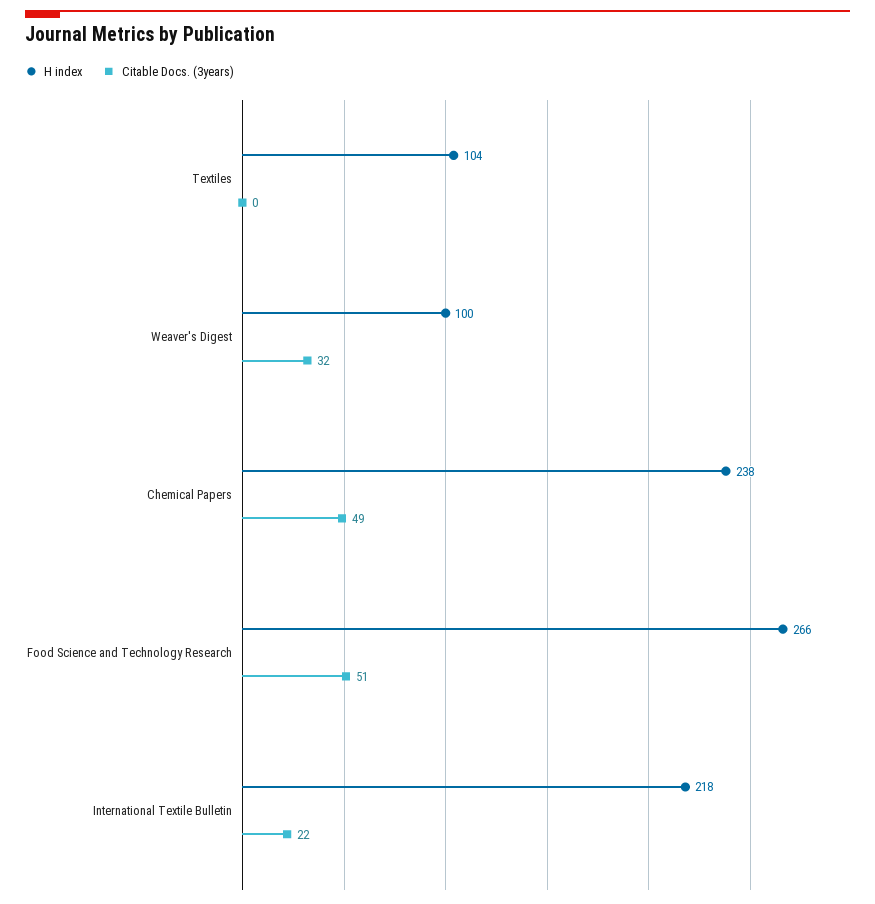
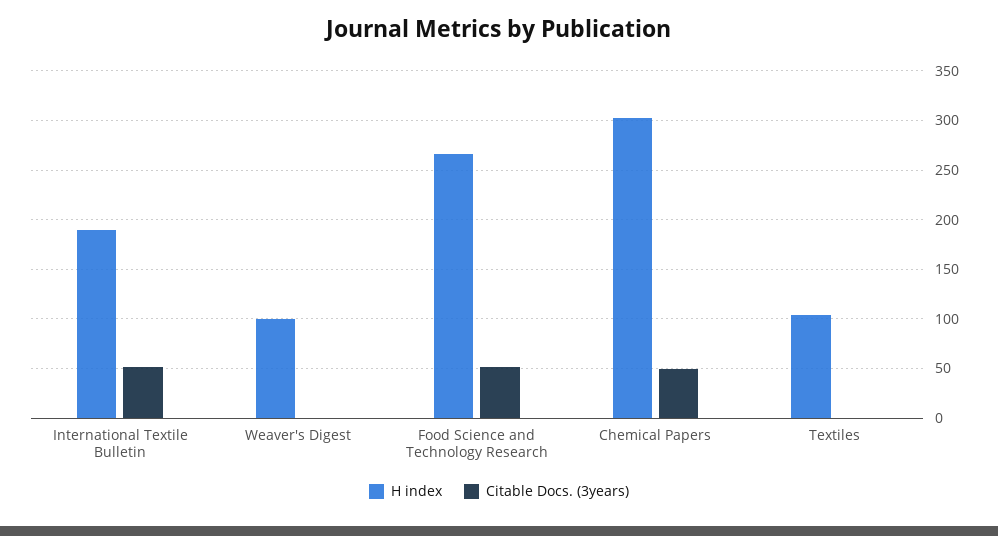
Citable Docs. (3years), Weaver's Digest: 32 -> 0
H index, Chemical Papers: 238 -> 300
H index, International Textile Bulletin: 218 -> 190
Citable Docs. (3years), International Textile Bulletin: 22 -> 50

